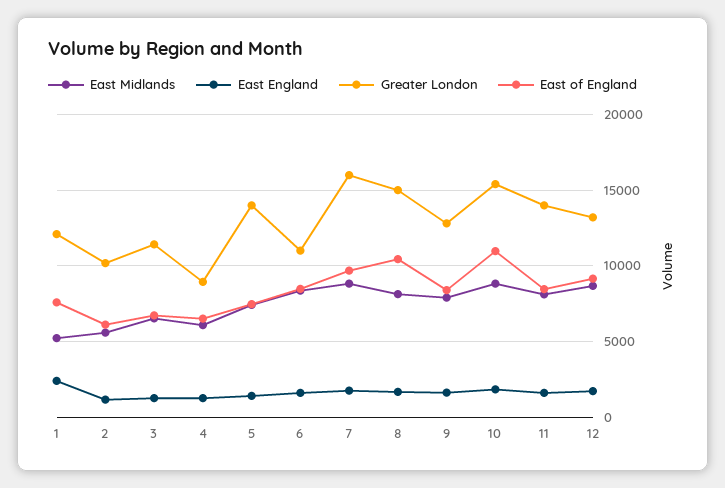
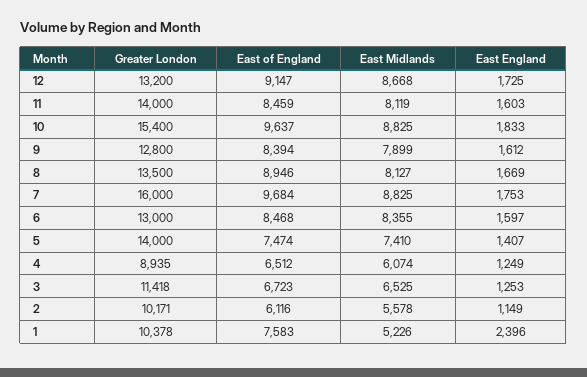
Greater London, 1: 12000 -> 10378
Greater London, 6: 11000 -> 13000
Greater London, 8: 15000 -> 13500
East of England, 8: 10500 -> 8946
East of England, 10: 11000 -> 9637

